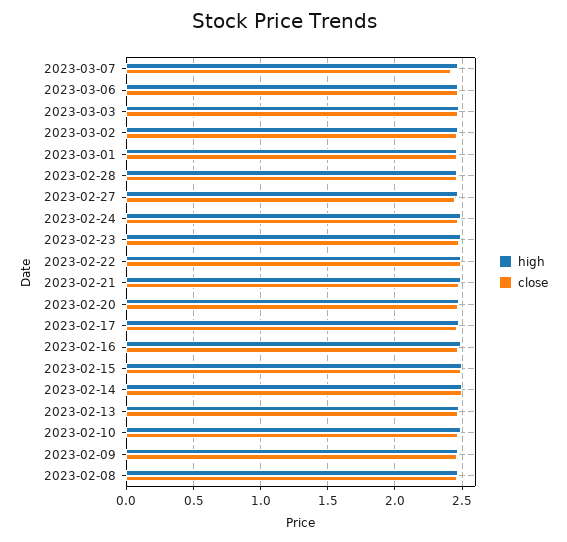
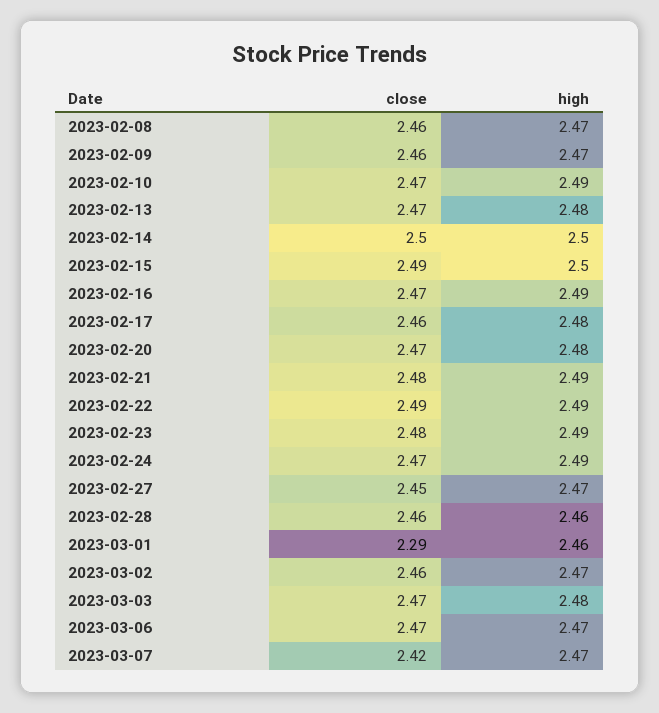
close, 2023-03-01: 2.45 -> 2.29

